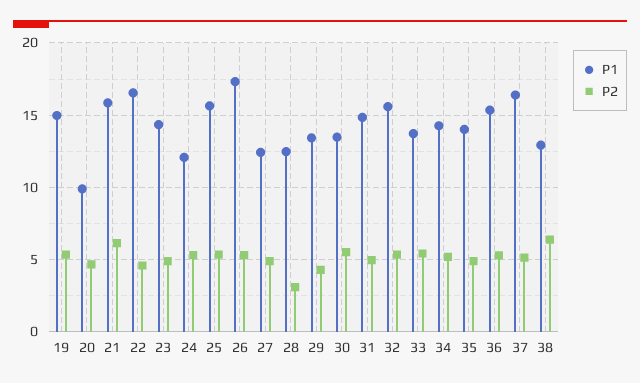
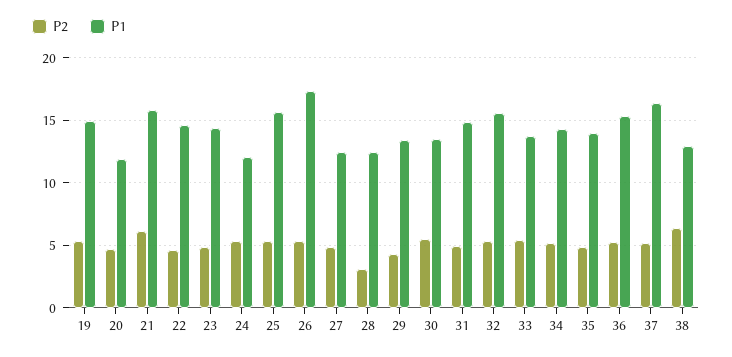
P1, 20: 10 -> 12
P1, 22: 16.5 -> 14.5

